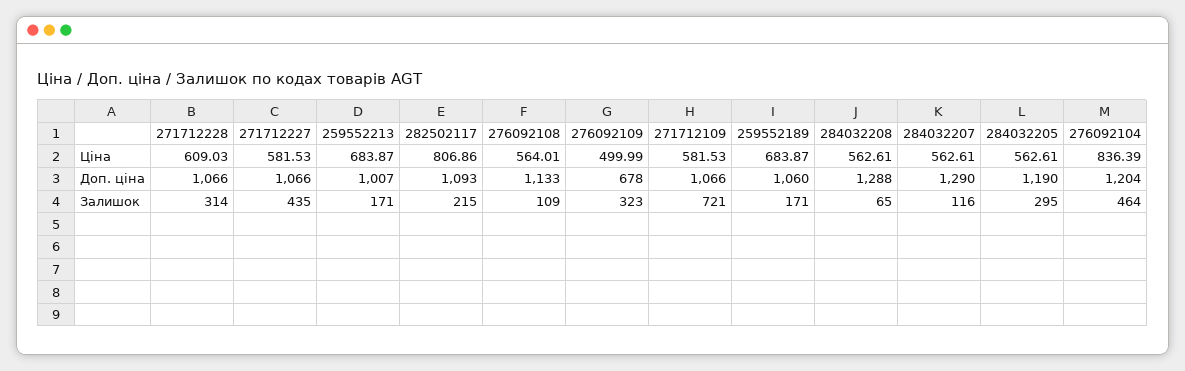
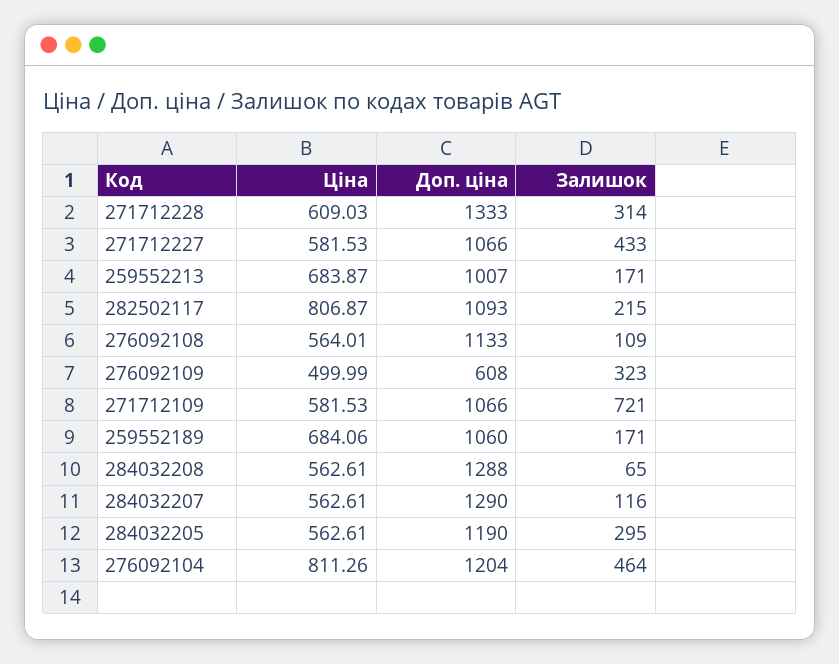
282502117, Ціна: 806.86 -> 806.87
259552189, Ціна: 683.87 -> 684.06
276092104, Ціна: 836.39 -> 811.26
271712228, Доп. ціна: 1066 -> 1333
276092109, Доп. ціна: 678 -> 608
271712227, Залишок: 435 -> 433

